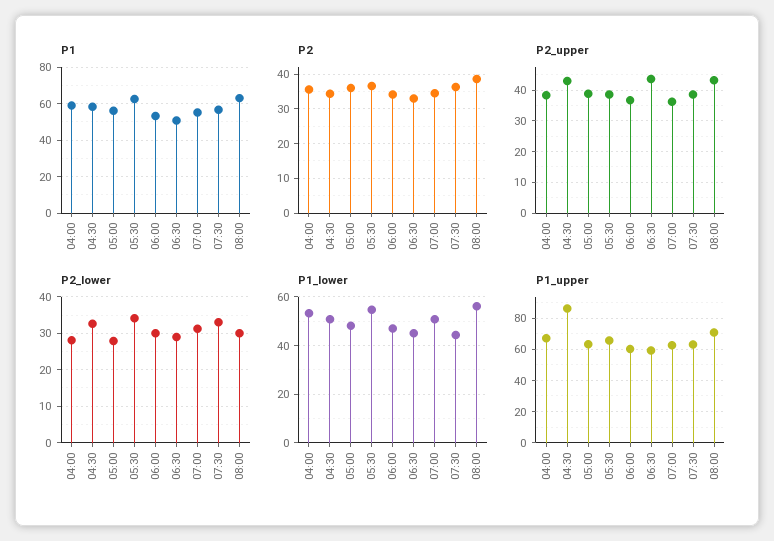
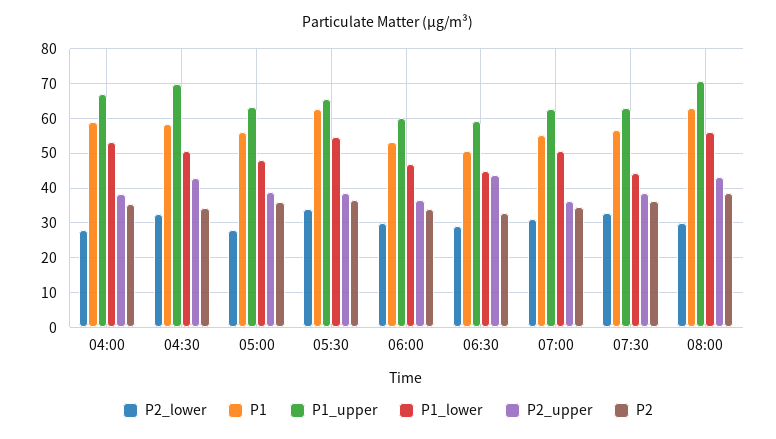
P1_upper, 04:30: 85 -> 70

